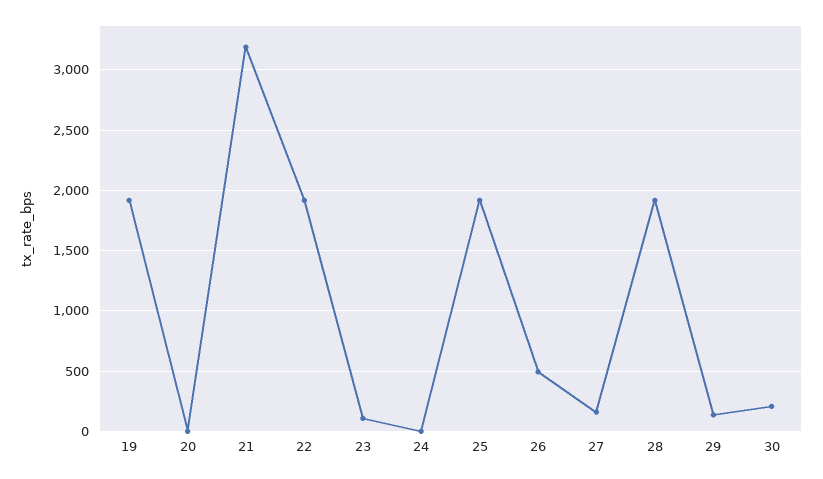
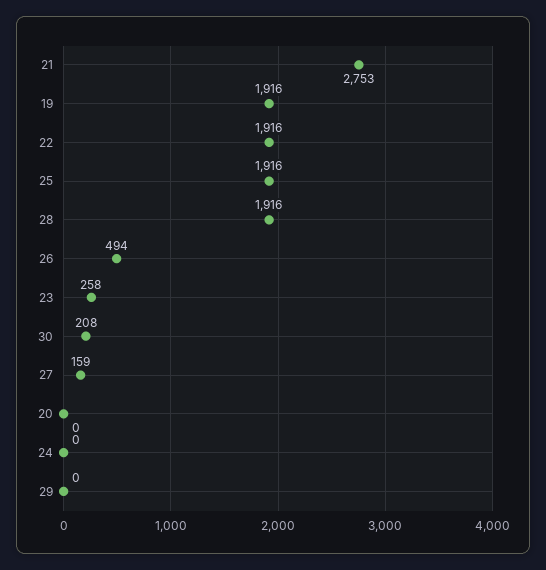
21: 3200 -> 2753
23: 100 -> 258
29: 150 -> 0

